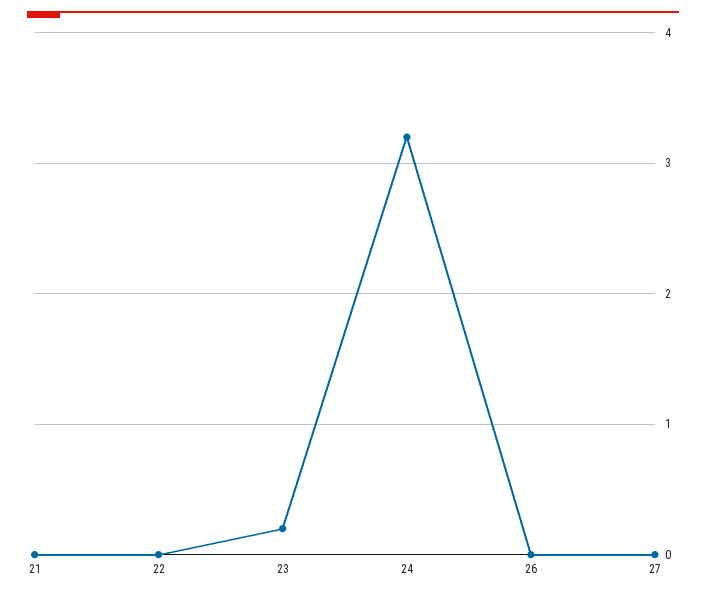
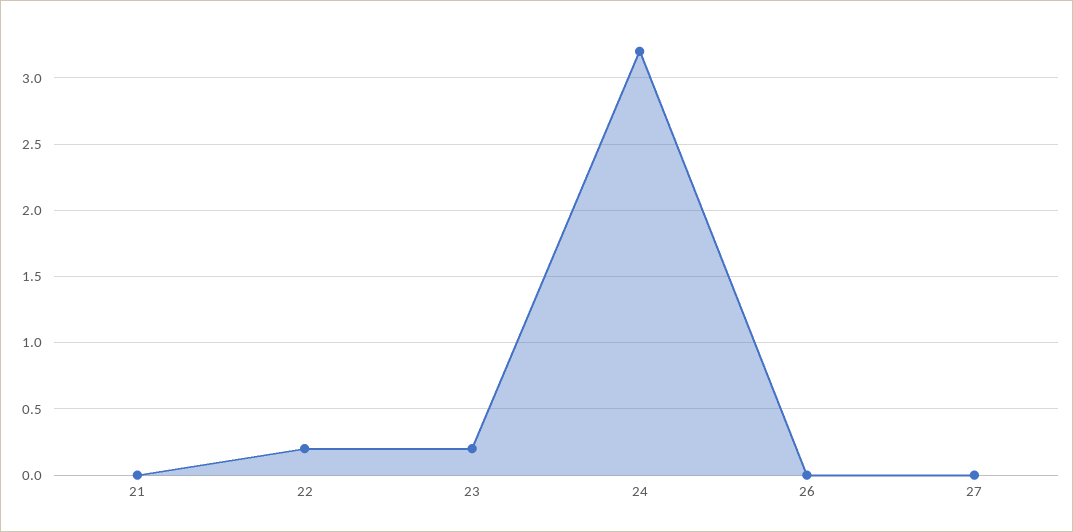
22: 0 -> 0.2

